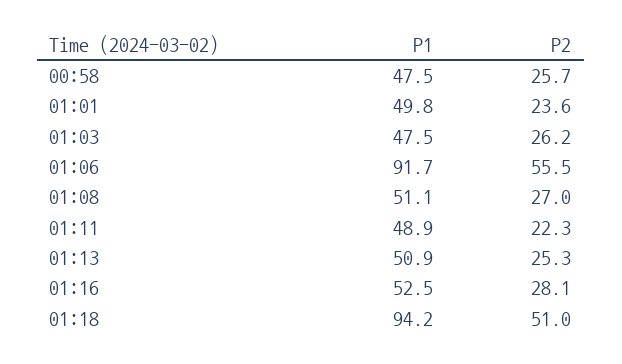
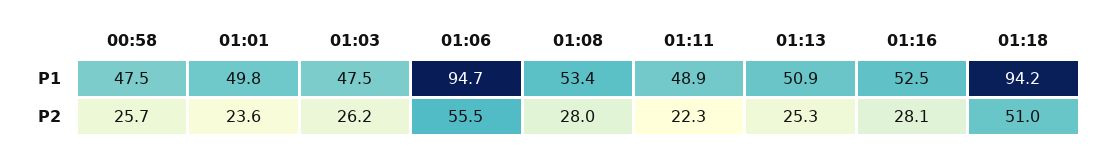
P1, 01:06: 91.7 -> 94.7
P1, 01:08: 51.1 -> 53.4
P2, 01:08: 27 -> 28

